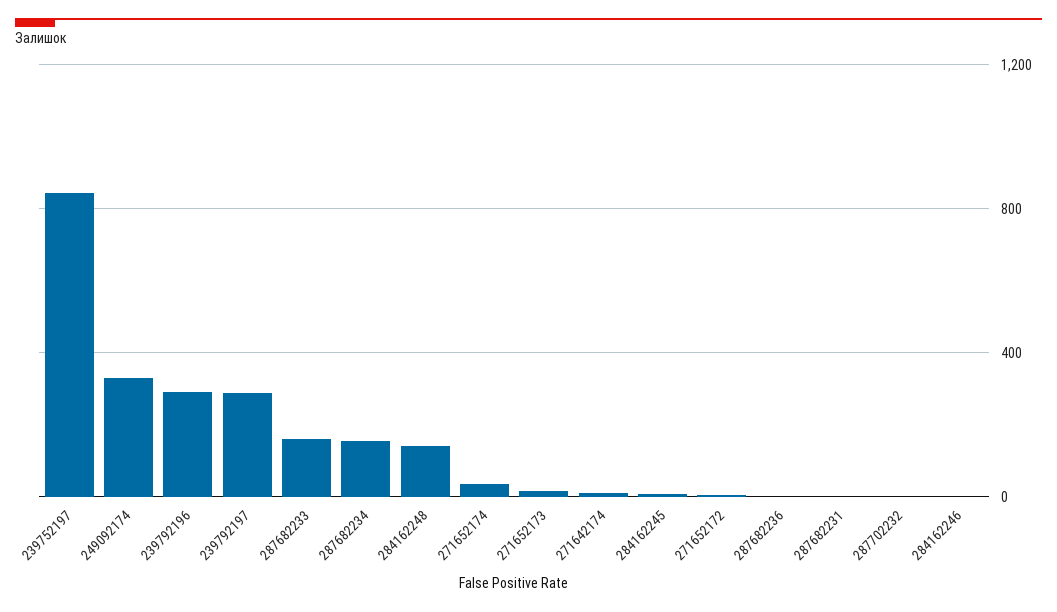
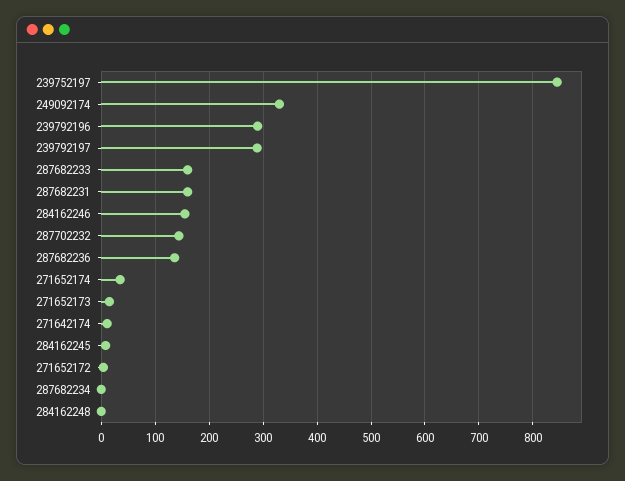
287682234: 150 -> 0
284162248: 150 -> 0
287682236: 0 -> 140
287682231: 0 -> 160
287702232: 0 -> 140
284162246: 0 -> 160

